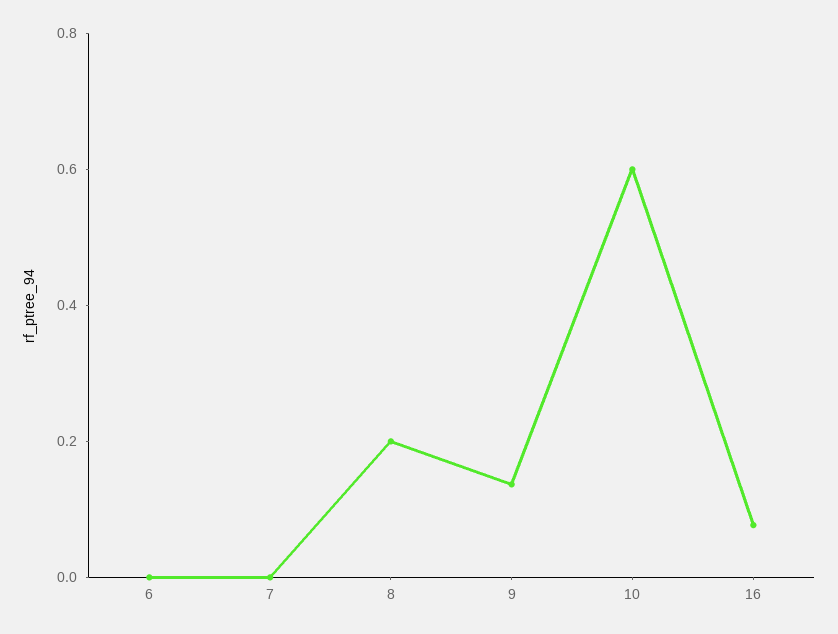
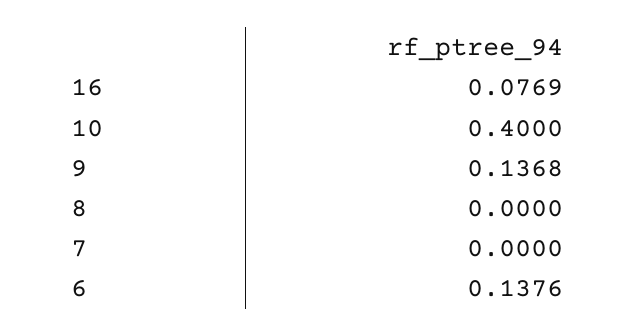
6: 0 -> 0.1376
8: 0.2 -> 0
10: 0.6 -> 0.4

